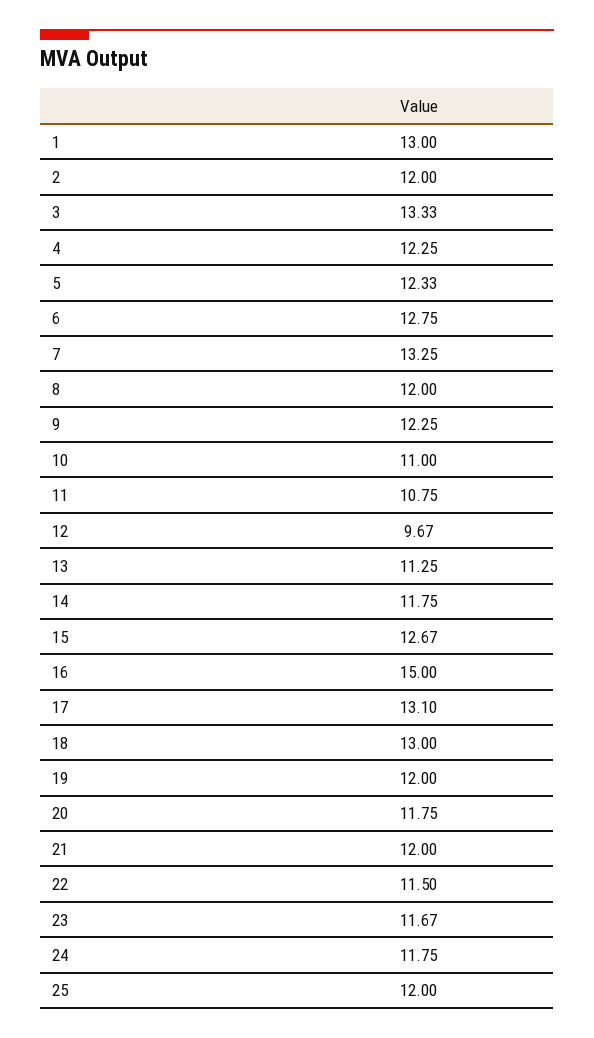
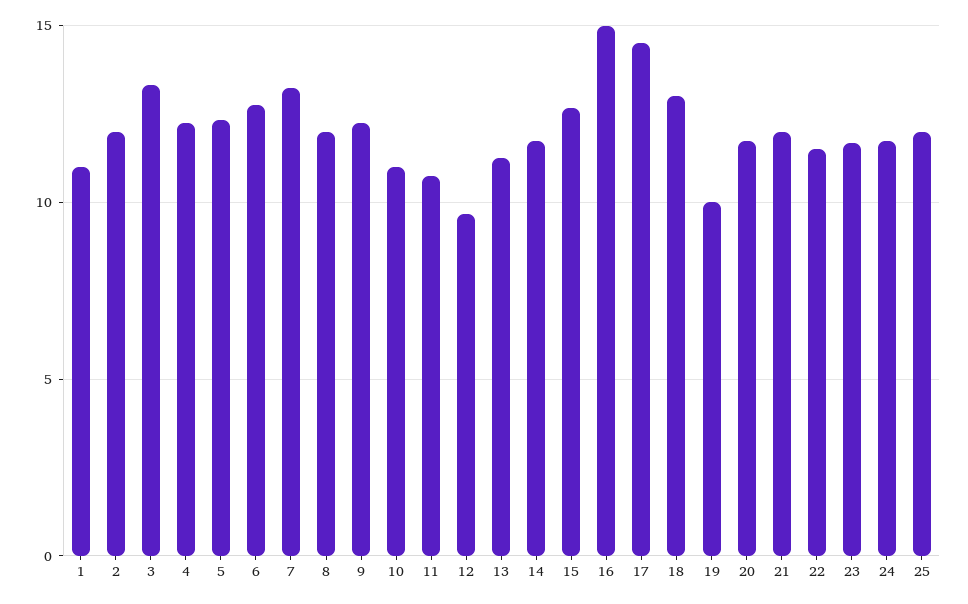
1: 13 -> 11
17: 13.1 -> 14.5
19: 12 -> 10

